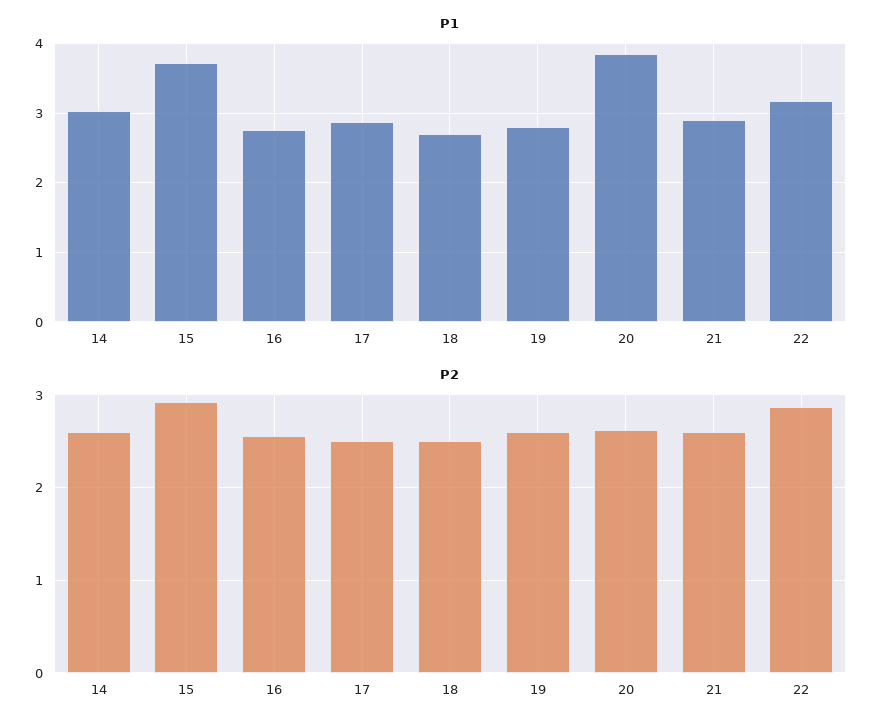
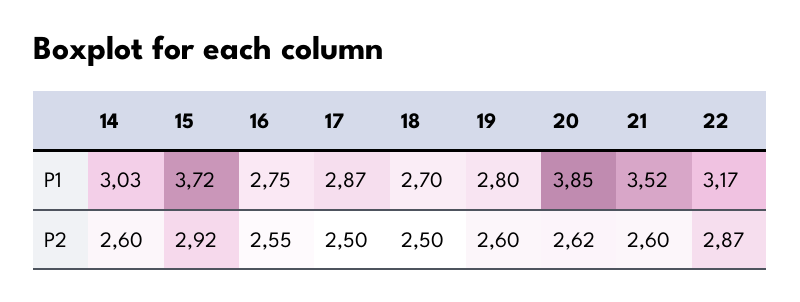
P1, 21: 2.9 -> 3.52

